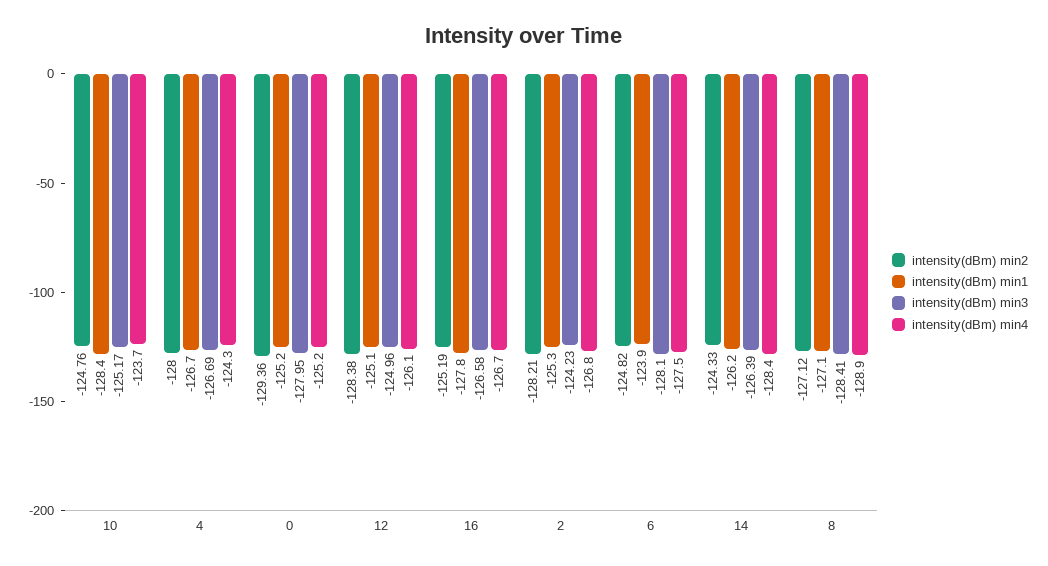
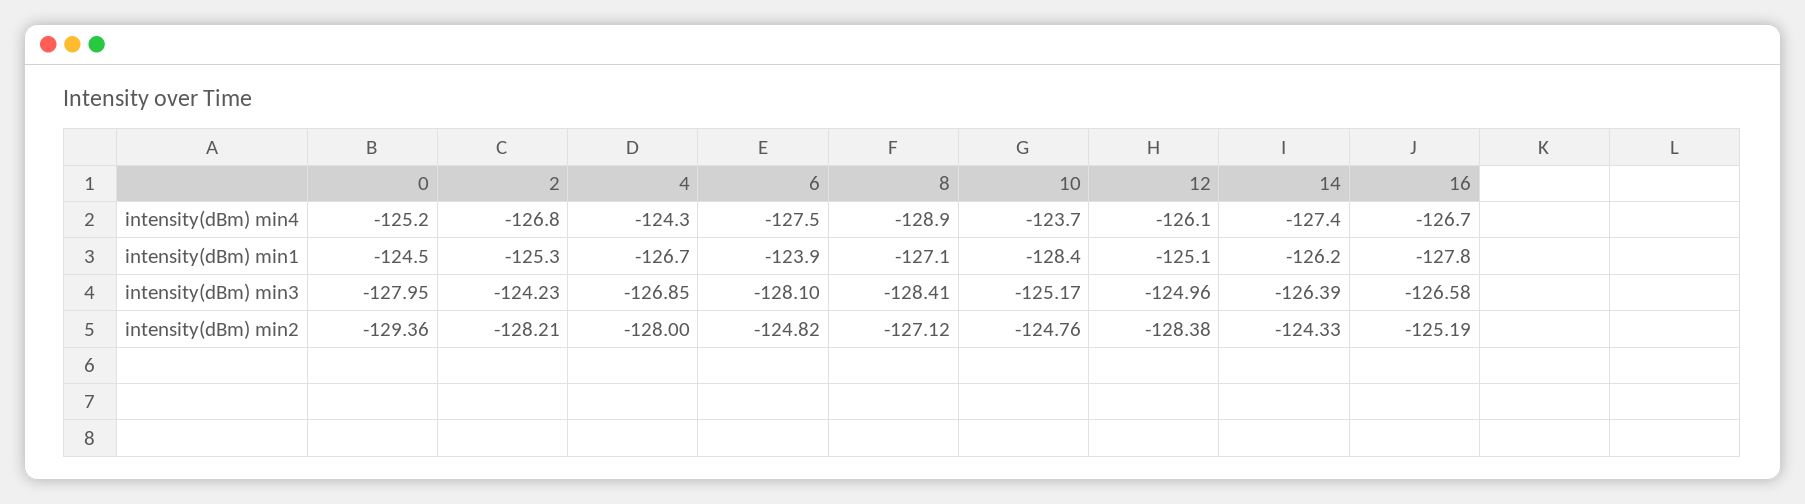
intensity(dBm) min3, 4: -126.69 -> -126.85
intensity(dBm) min1, 0: -125.2 -> -124.5
intensity(dBm) min4, 14: -128.4 -> -127.4

